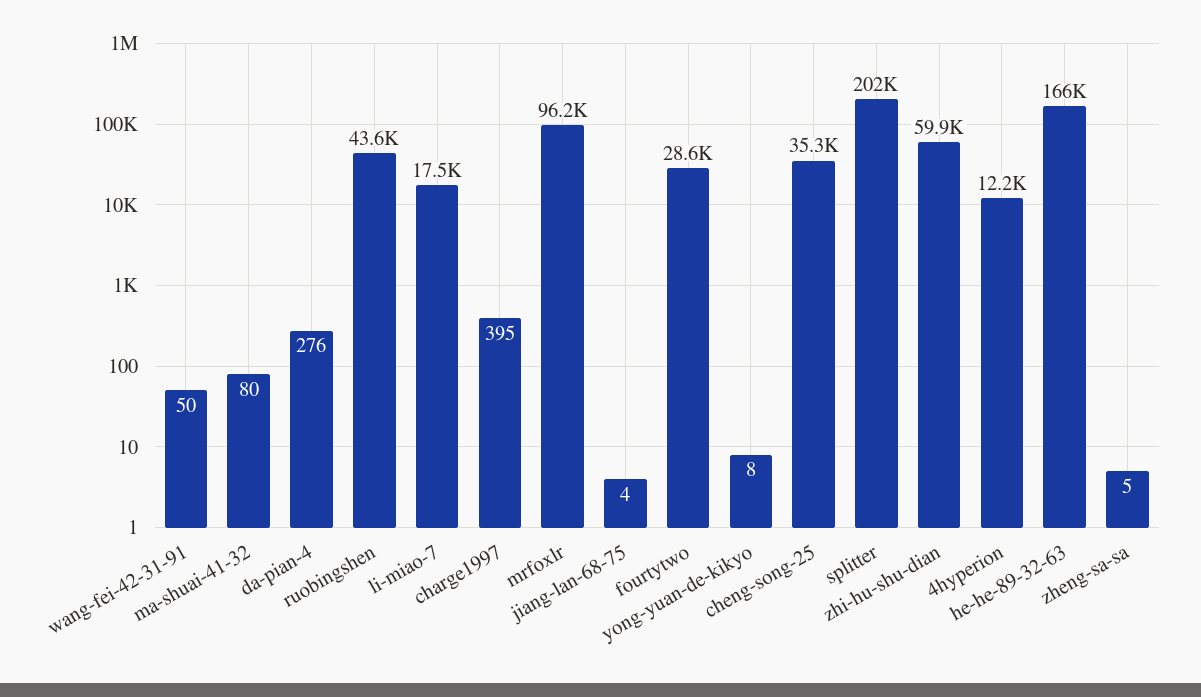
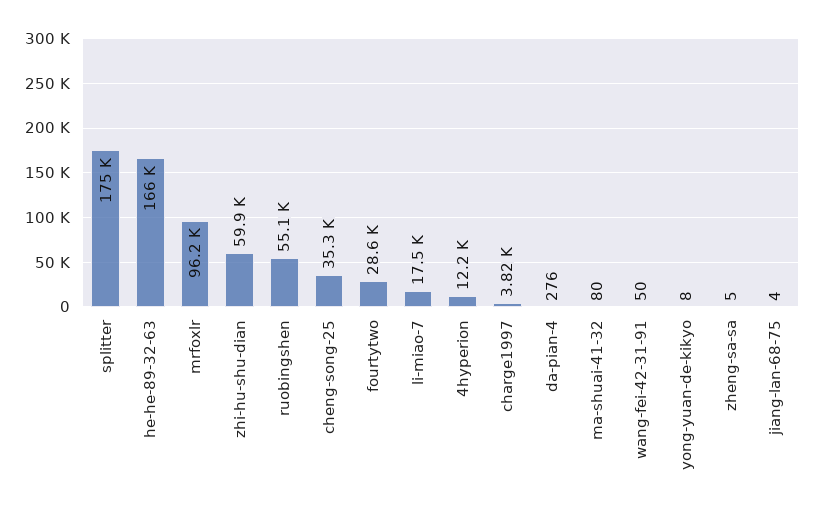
ruobingshen: 43600 -> 55100
charge1997: 395 -> 3820
splitter: 202000 -> 175000

